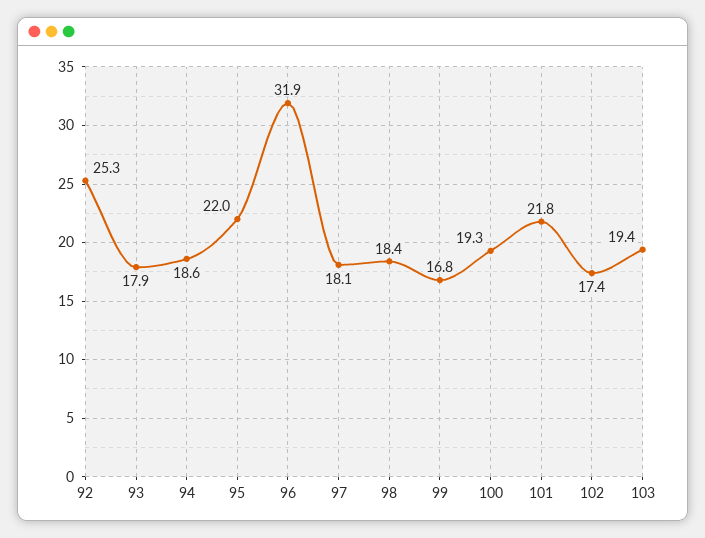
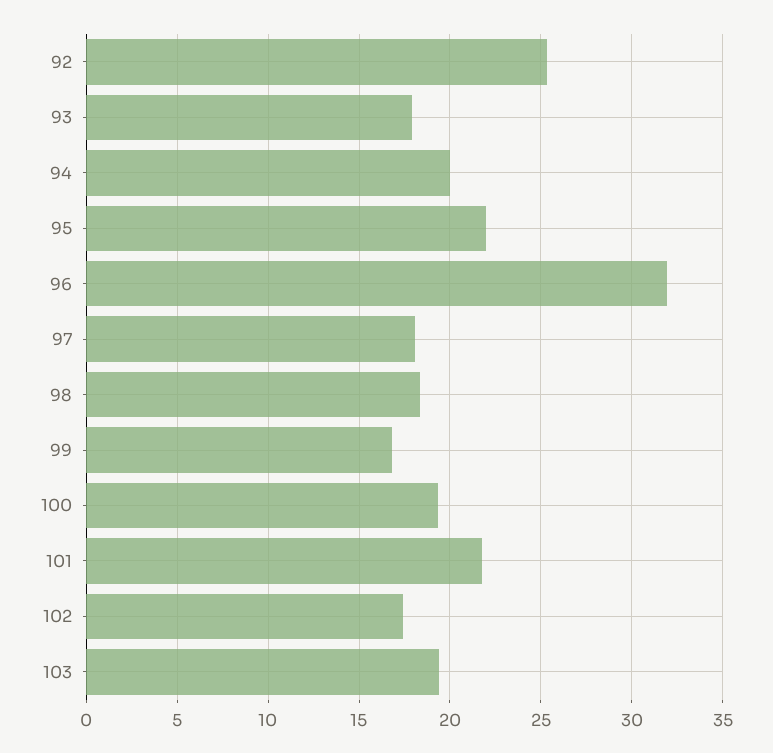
94: 18.6 -> 20

